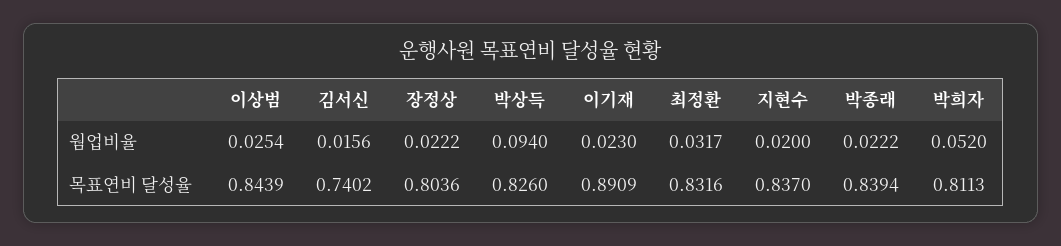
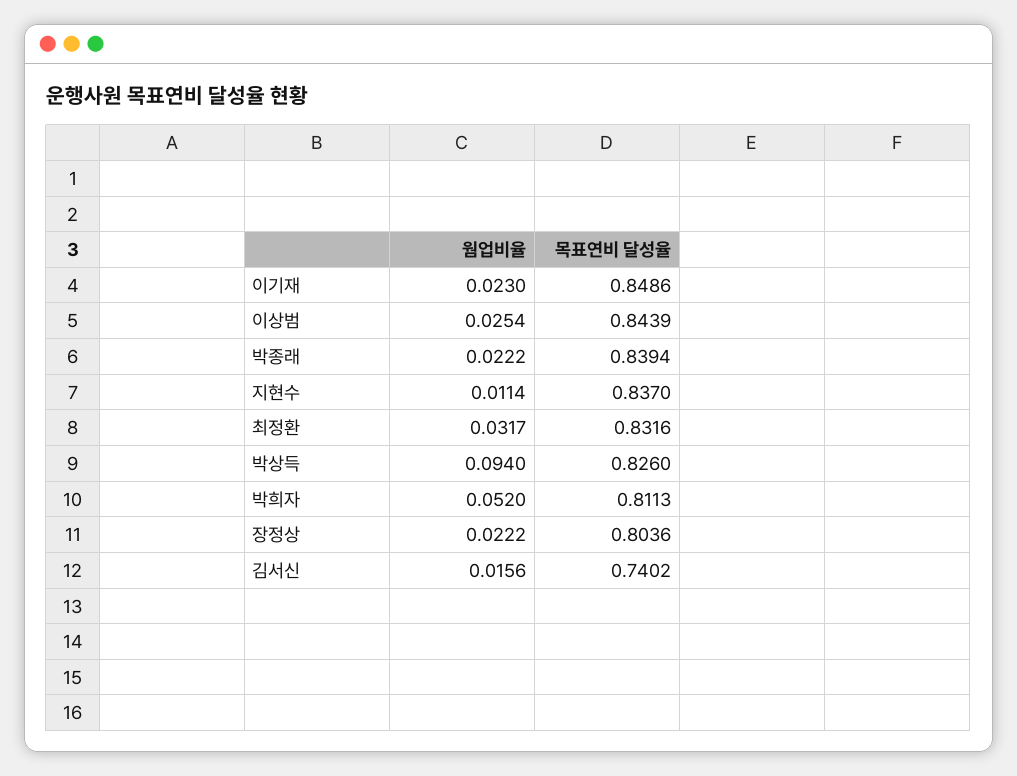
지현수, 웜업비율: 0.02 -> 0.0114
이기재, 목표연비 달성율: 0.8909 -> 0.8486

